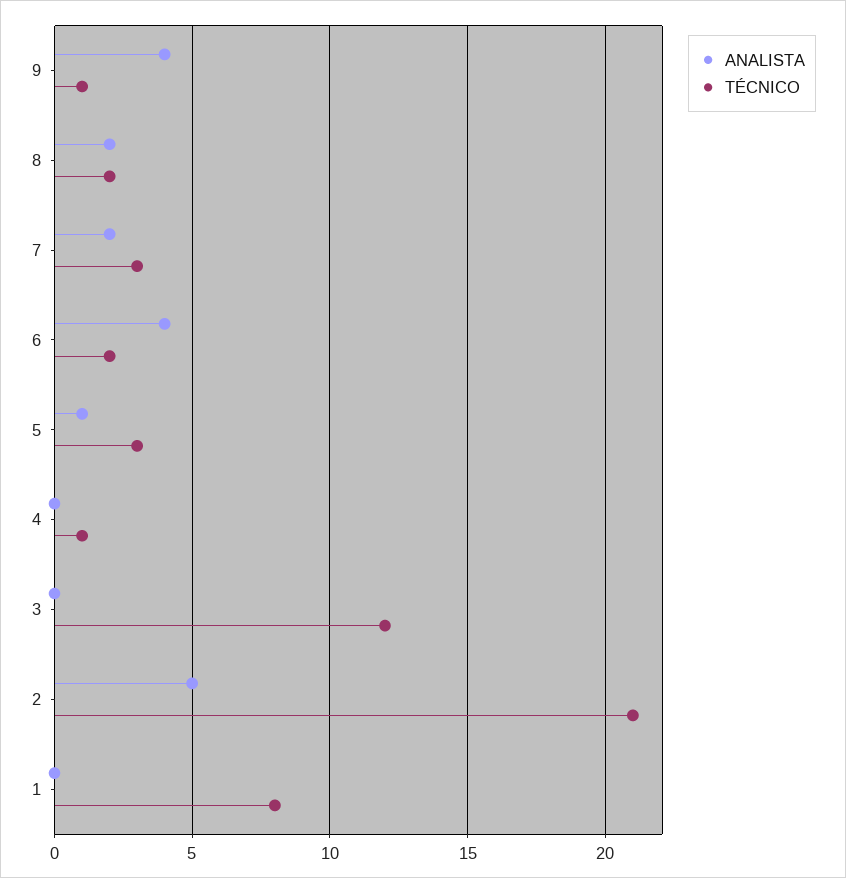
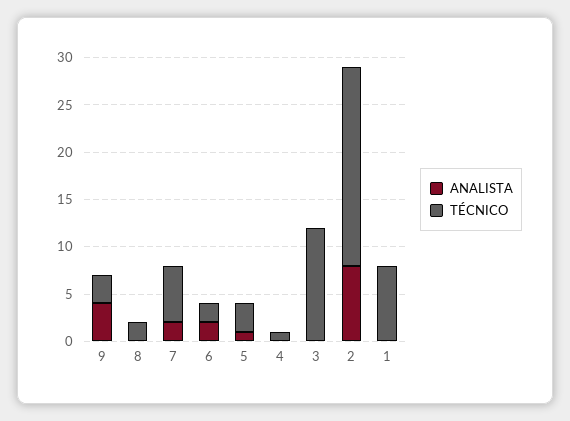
TÉCNICO, 9: 1 -> 3
ANALISTA, 8: 2 -> 0
TÉCNICO, 7: 3 -> 6
ANALISTA, 6: 4 -> 2
ANALISTA, 2: 5 -> 8

